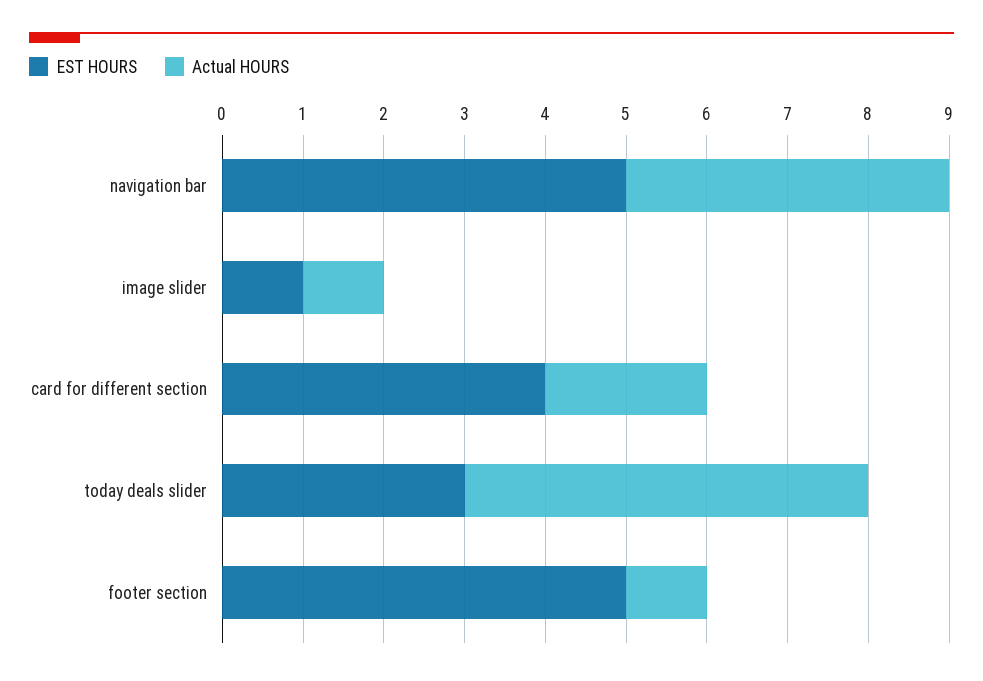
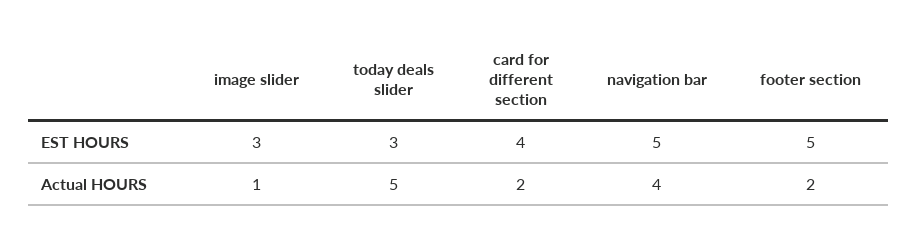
EST HOURS, image slider: 1 -> 3
Actual HOURS, footer section: 1 -> 2

